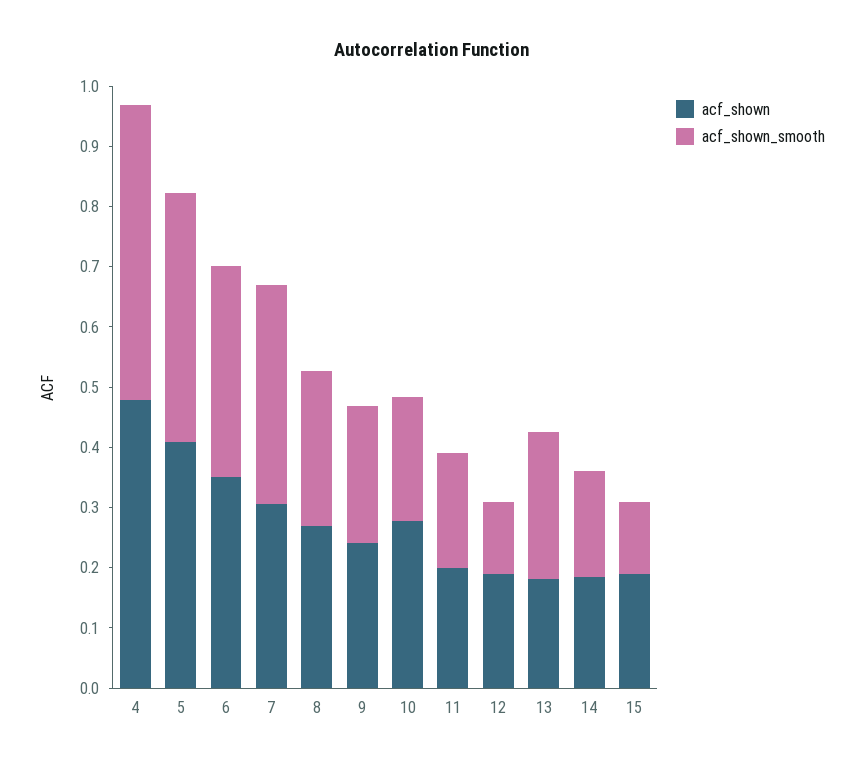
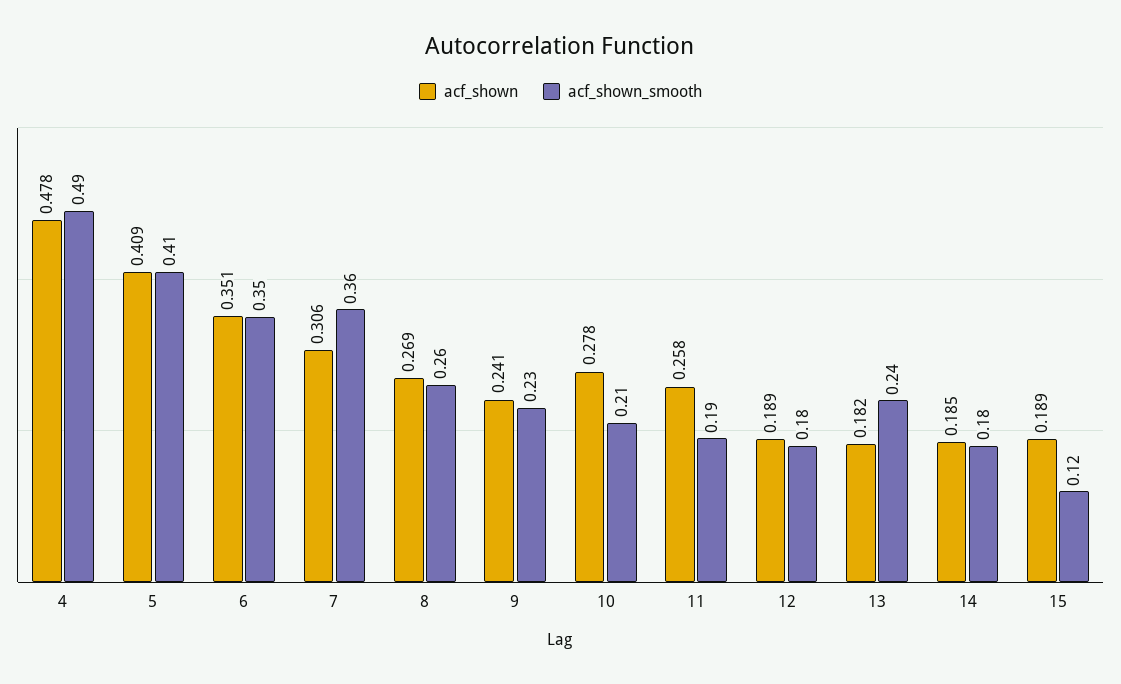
acf_shown, 11: 0.2 -> 0.258
acf_shown_smooth, 12: 0.12 -> 0.18

